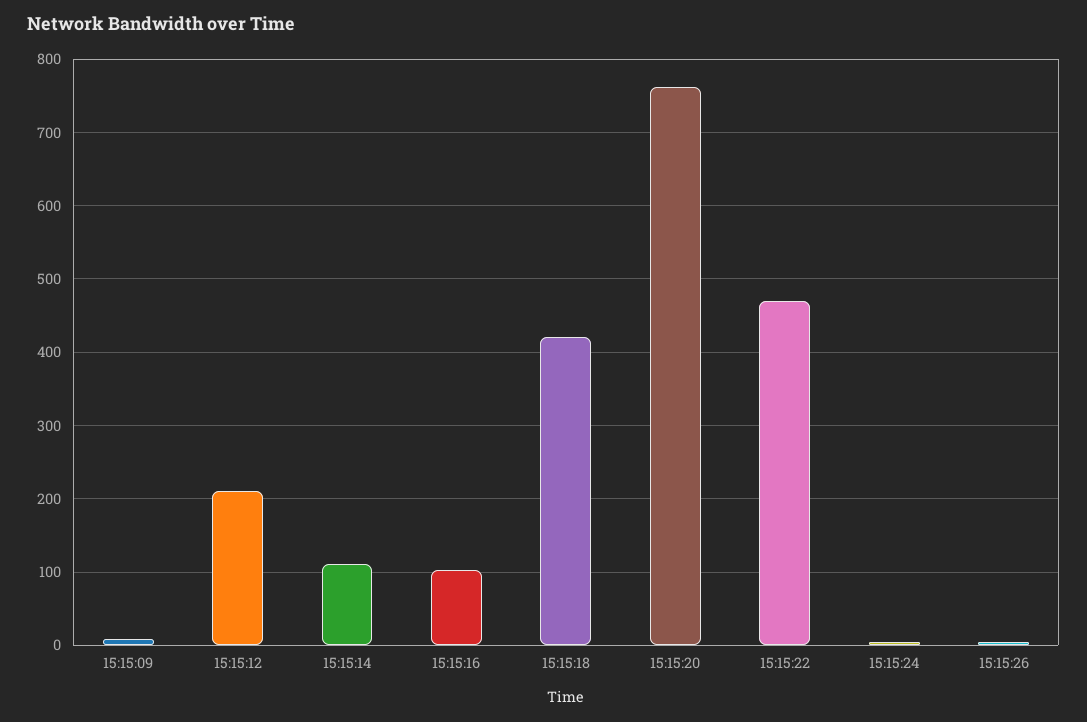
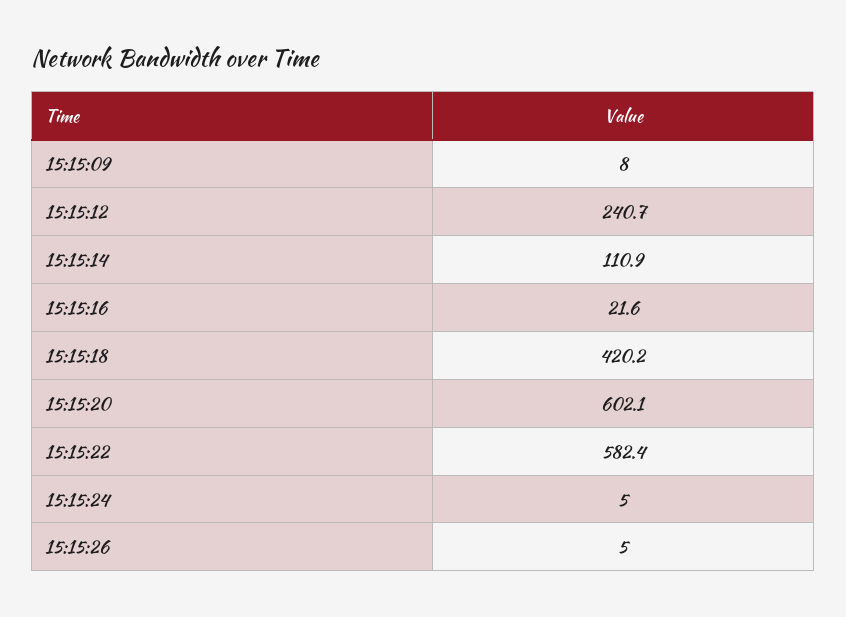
15:15:12: 210 -> 240.7
15:15:16: 100 -> 21.6
15:15:20: 760 -> 602.1
15:15:22: 470 -> 582.4

